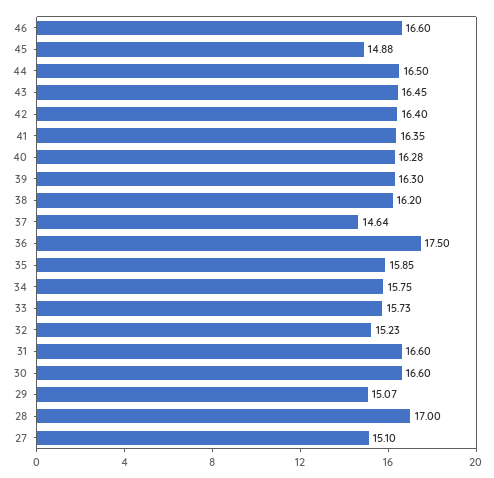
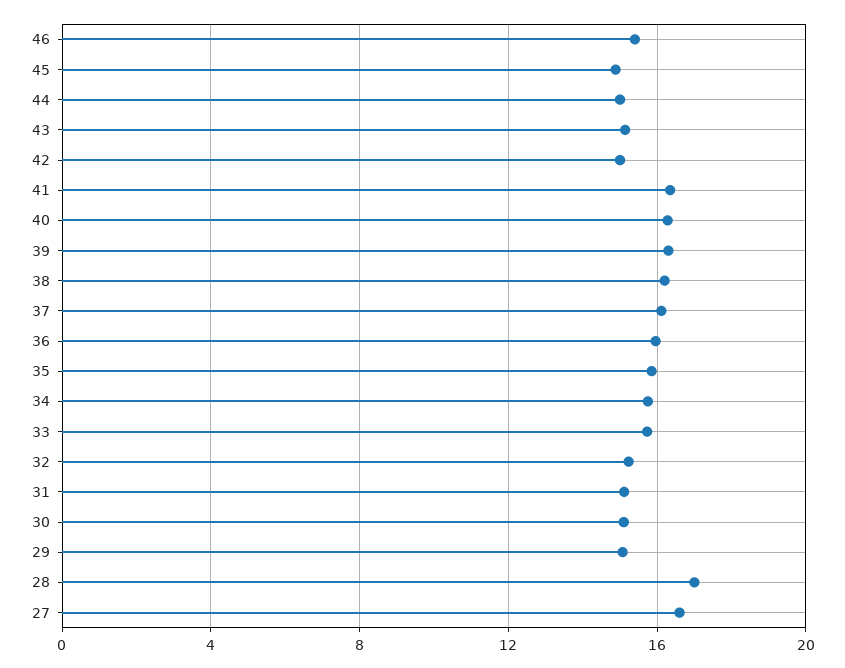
46: 16.6 -> 15.5
44: 16.5 -> 15
43: 16.45 -> 15
42: 16.4 -> 15
37: 14.64 -> 16
36: 17.5 -> 16
31: 16.6 -> 15
30: 16.6 -> 15
27: 15.1 -> 16.5

